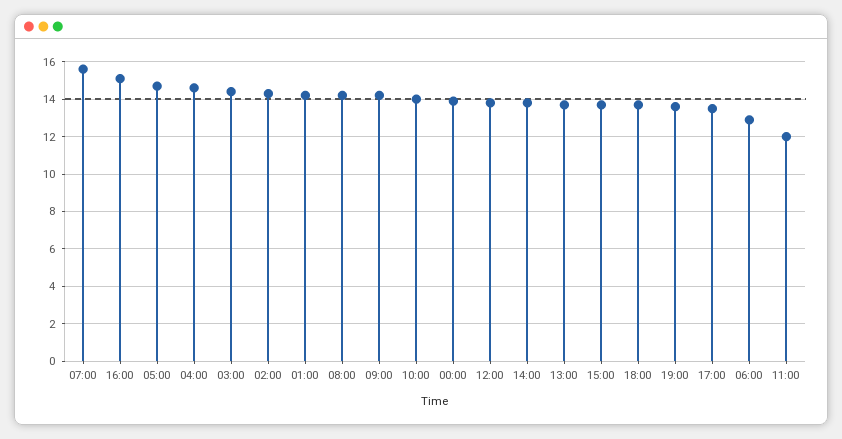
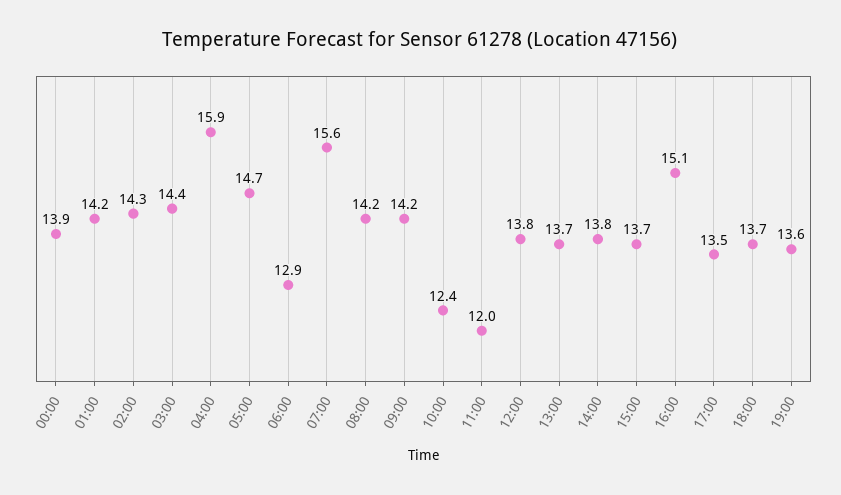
04:00: 14.5 -> 15.9
10:00: 14 -> 12.4

